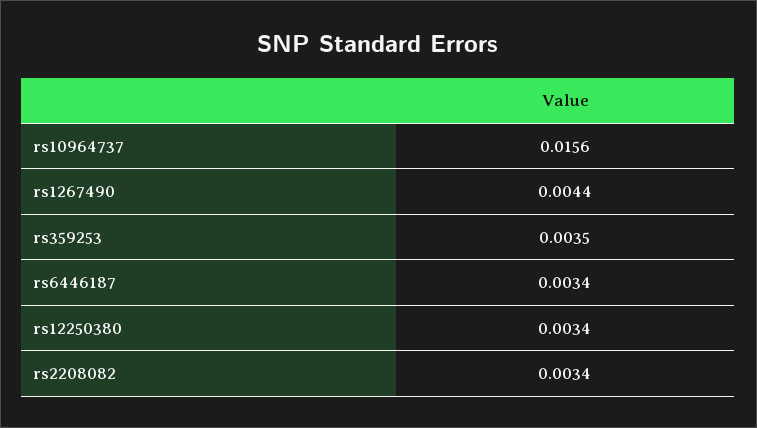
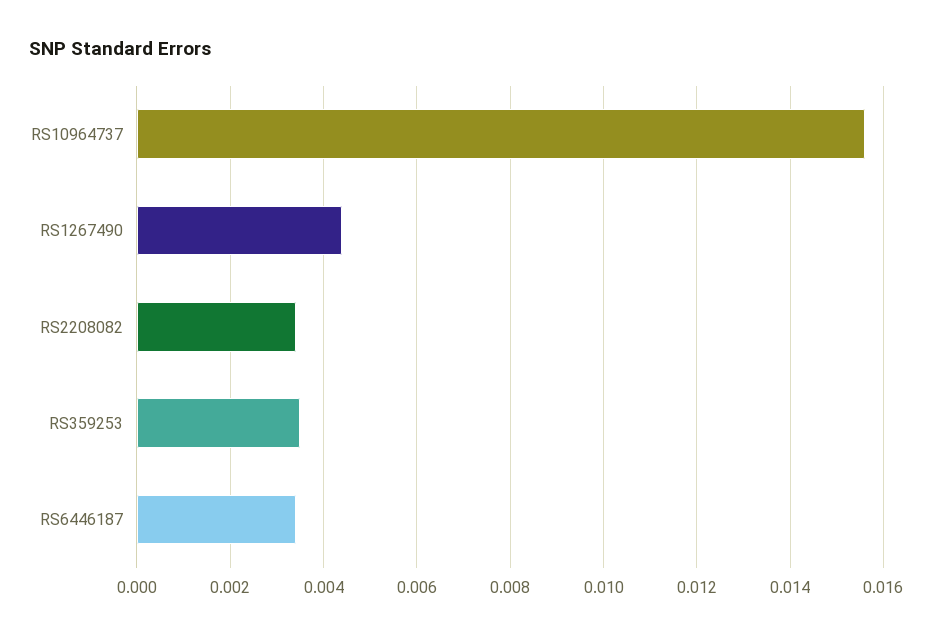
rs12250380: 0.0034 -> none

